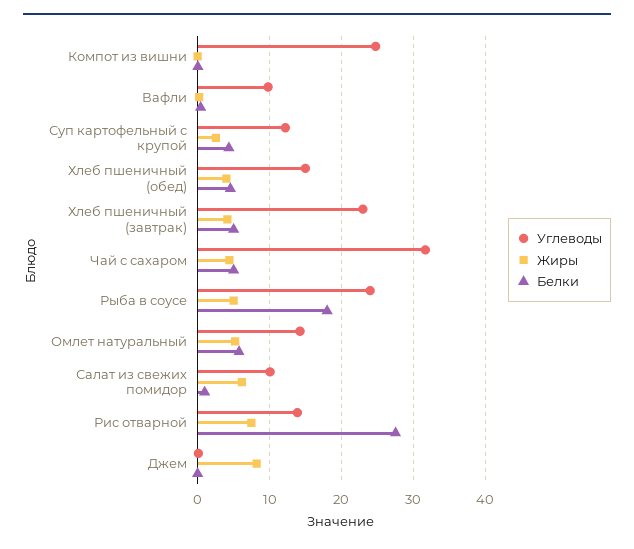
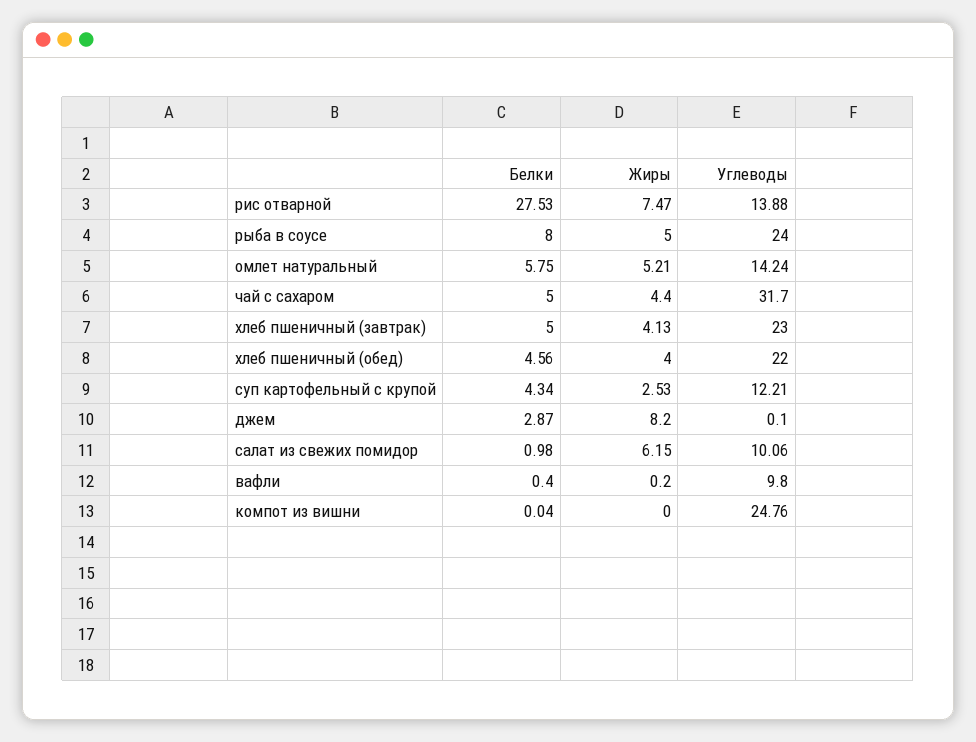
Углеводы, Хлеб пшеничный (обед): 15 -> 22
Белки, Рыба в соусе: 18 -> 8
Белки, Джем: 0 -> 2.87

